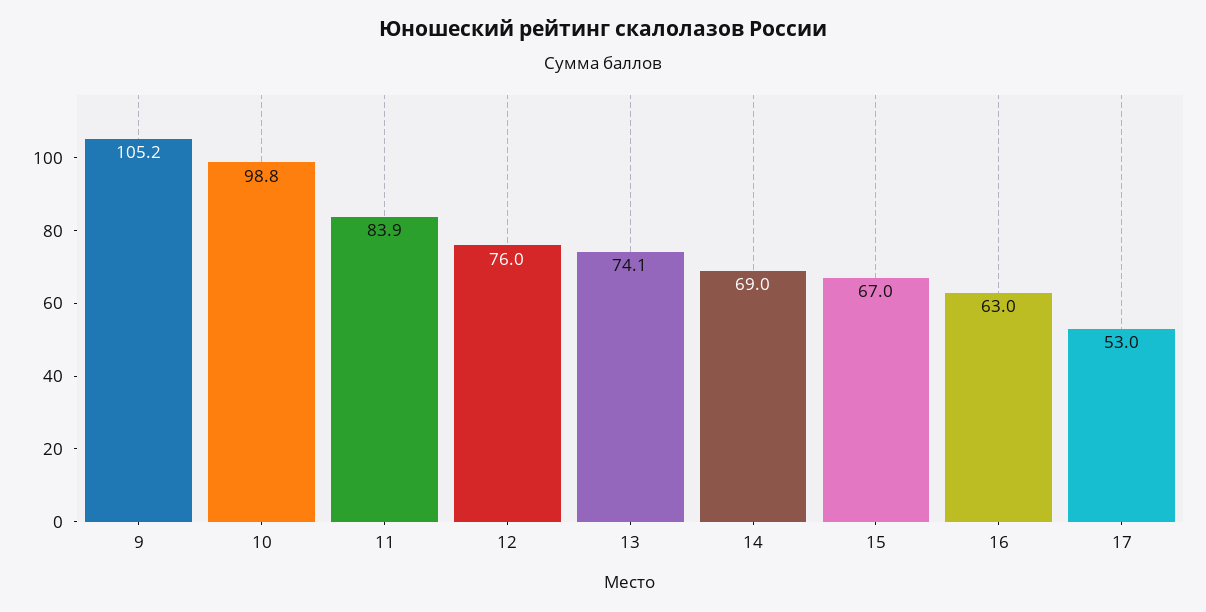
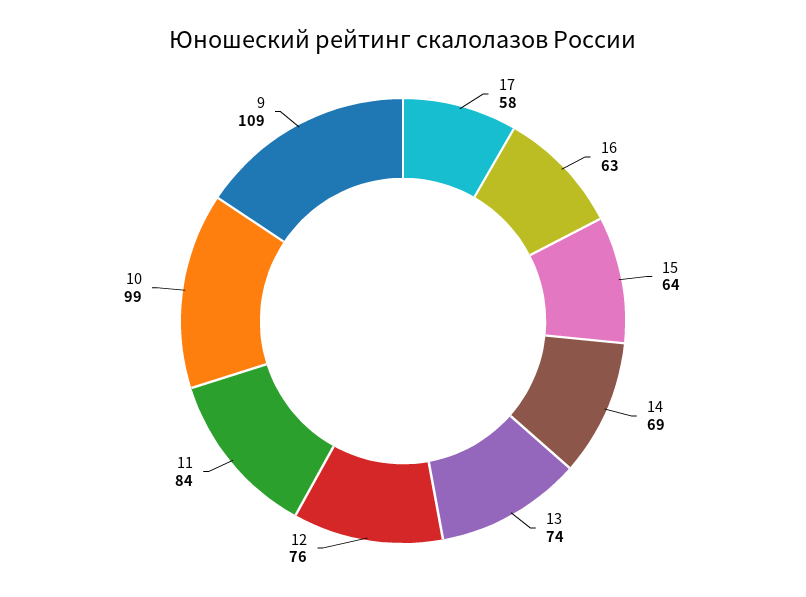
9: 105.2 -> 109
15: 67 -> 64
17: 53 -> 58

